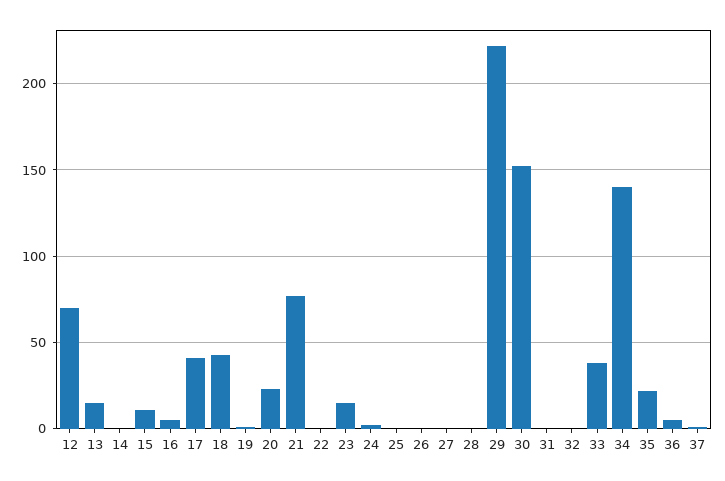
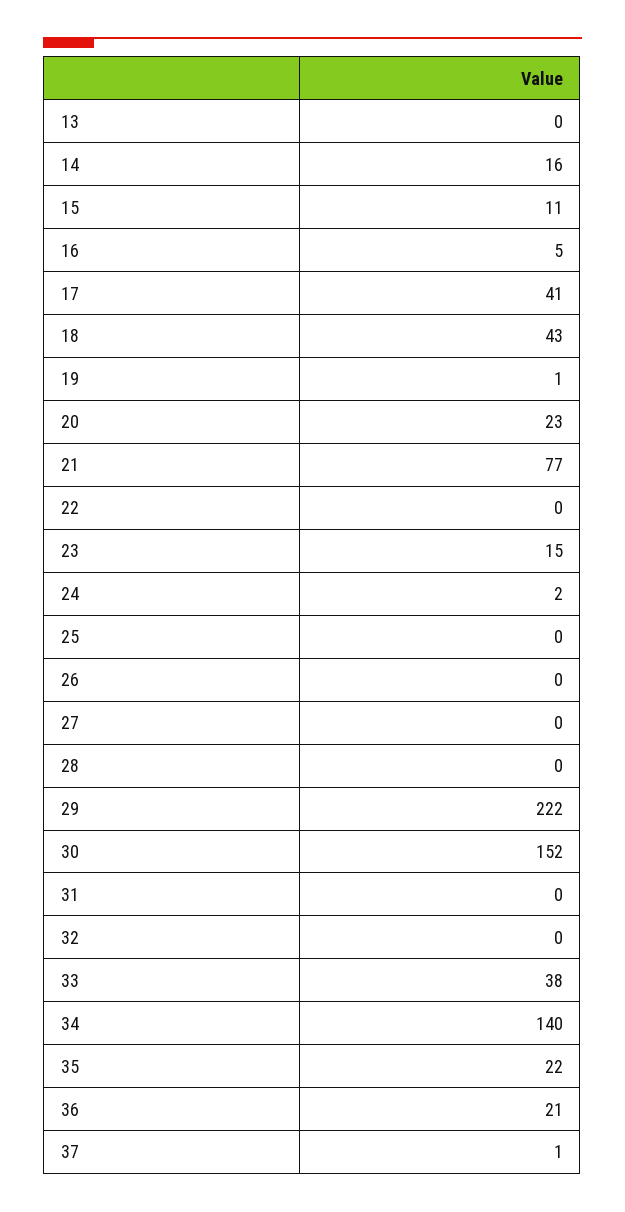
12: 70 -> none
13: 15 -> 0
14: 0 -> 16
36: 5 -> 21

